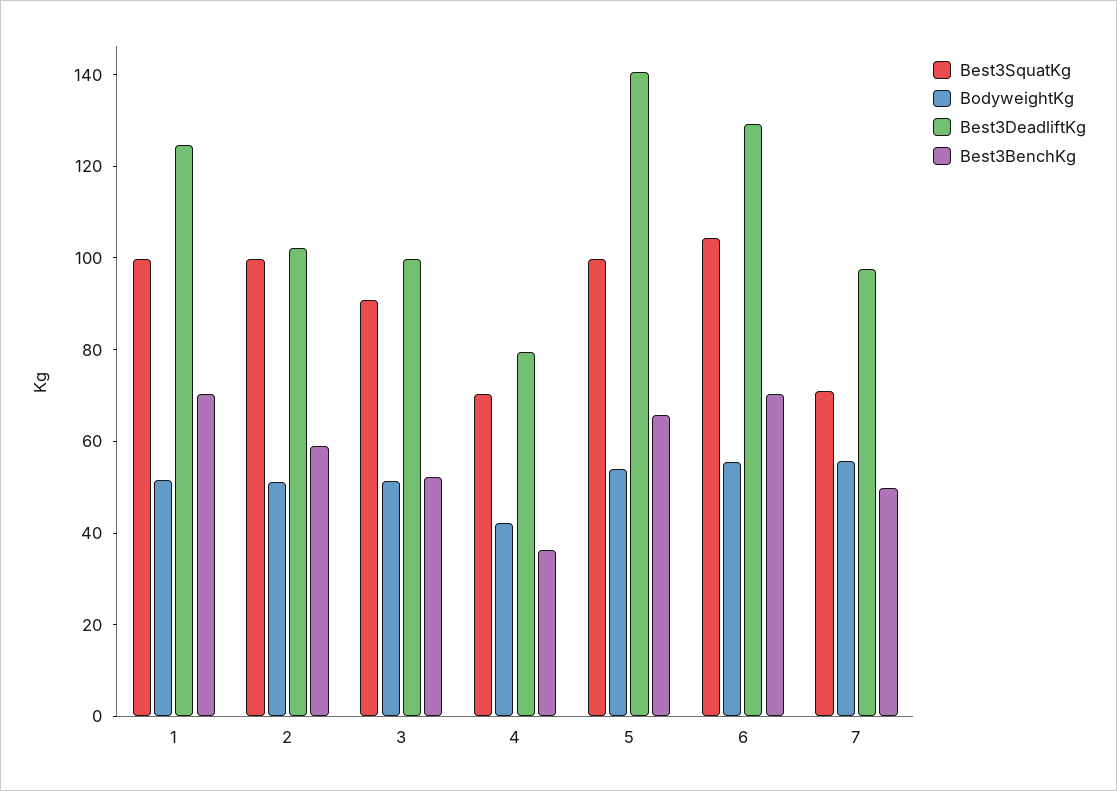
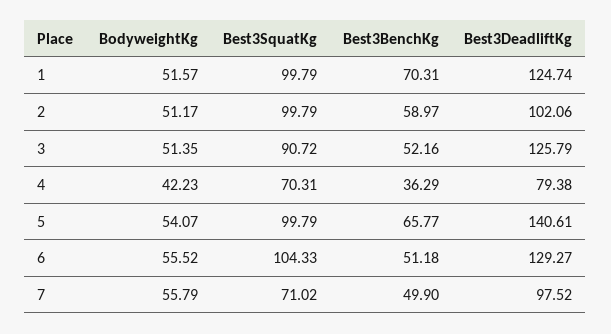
Best3DeadliftKg, 3: 100 -> 125.79
Best3BenchKg, 6: 70 -> 51.18

